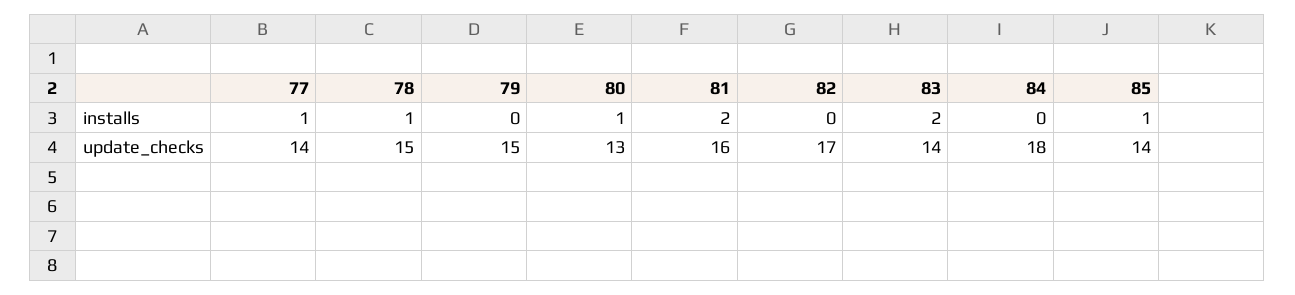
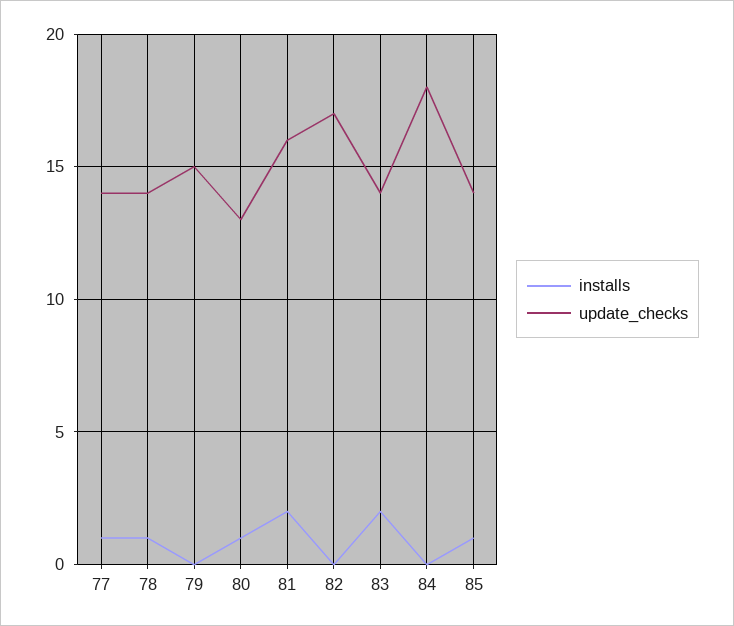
update_checks, 78: 15 -> 14

